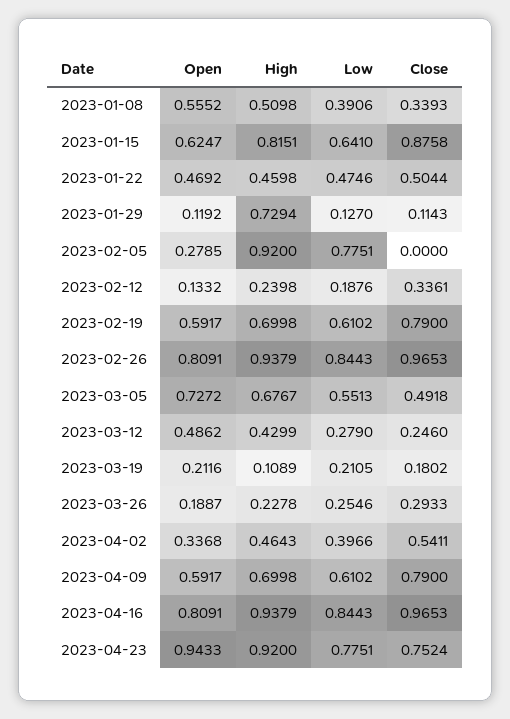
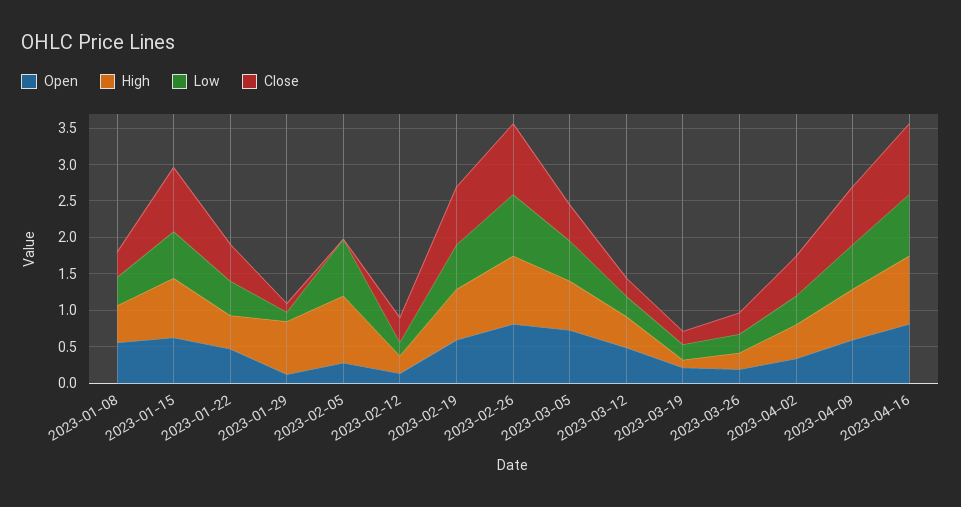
Open, 2023-04-23: 0.9433 -> none
High, 2023-04-23: 0.92 -> none
Low, 2023-04-23: 0.7751 -> none
Close, 2023-04-23: 0.7524 -> none

